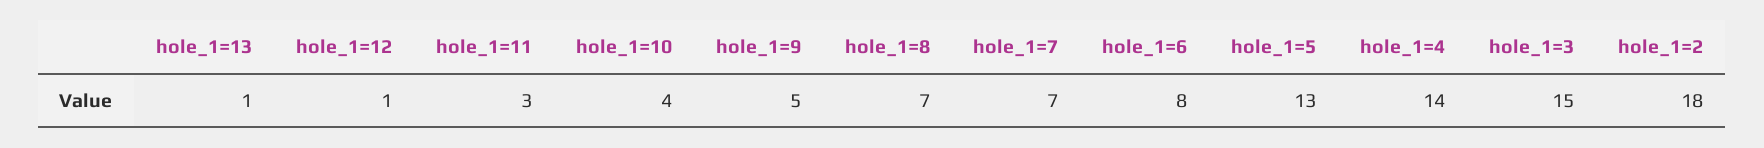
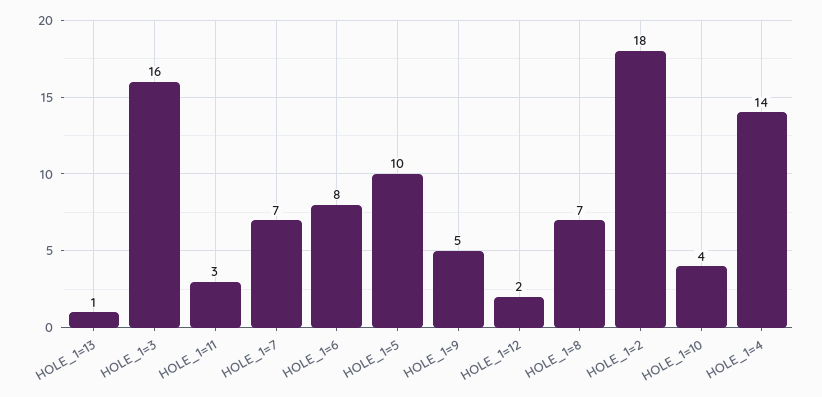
hole_1=12: 1 -> 2
hole_1=5: 13 -> 10
hole_1=3: 15 -> 16

